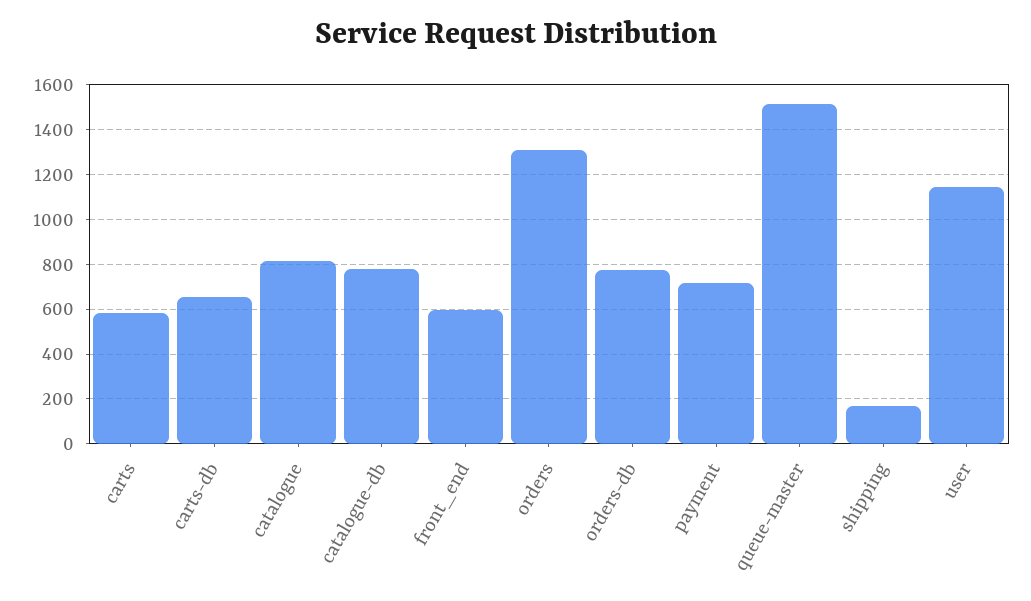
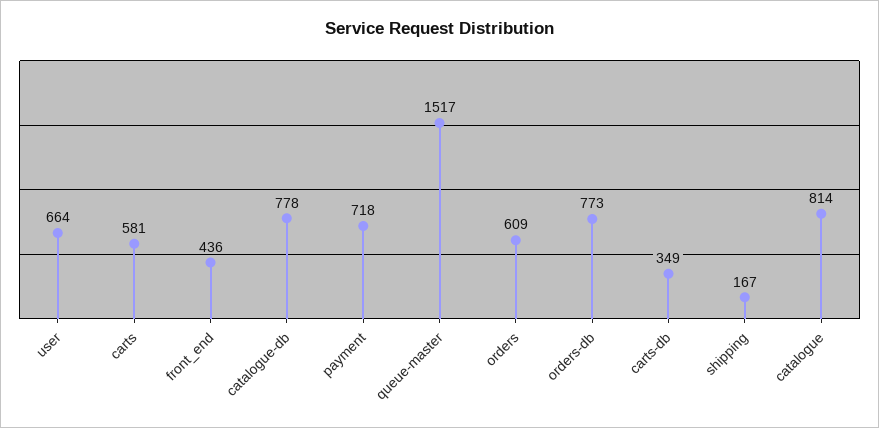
carts-db: 650 -> 349
front_end: 600 -> 436
orders: 1300 -> 609
user: 1150 -> 664

